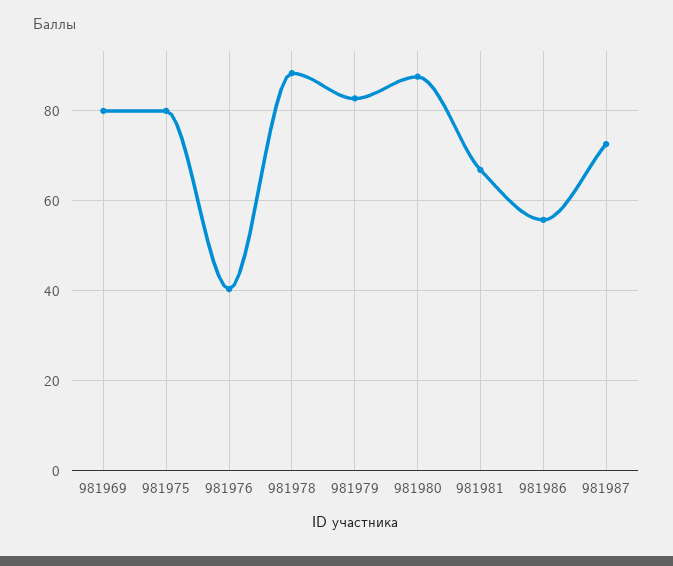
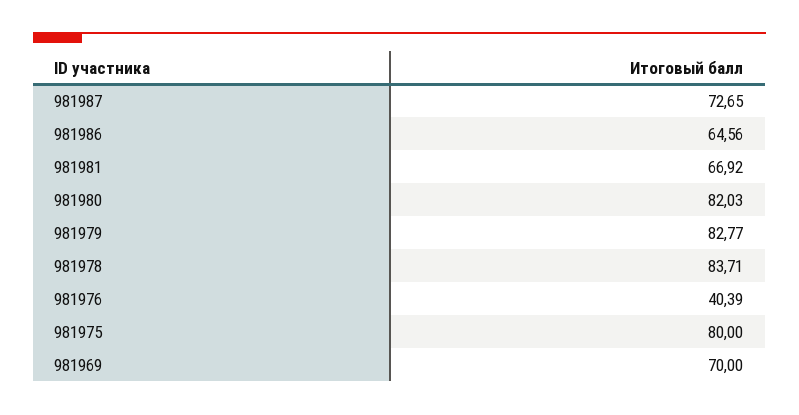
981969: 80 -> 70
981978: 88 -> 83.71
981980: 88 -> 82.03
981986: 56 -> 64.56

